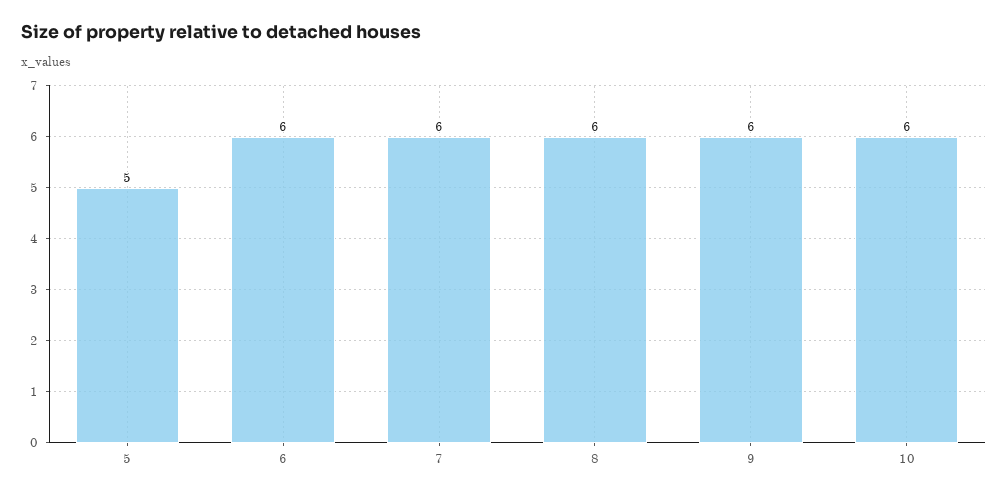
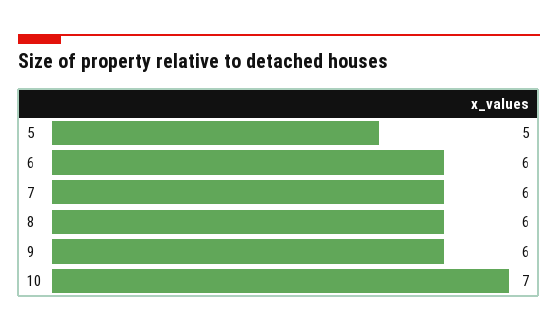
10: 6 -> 7

